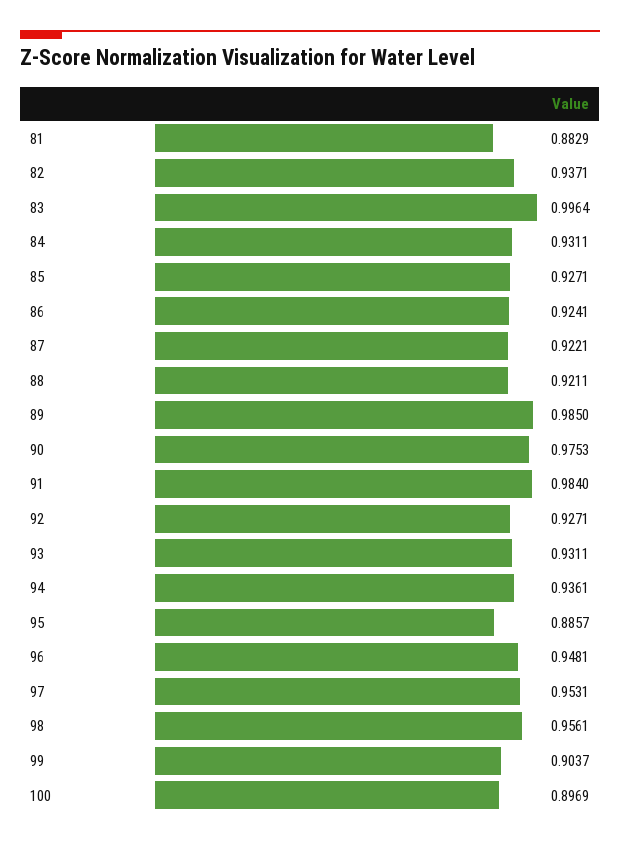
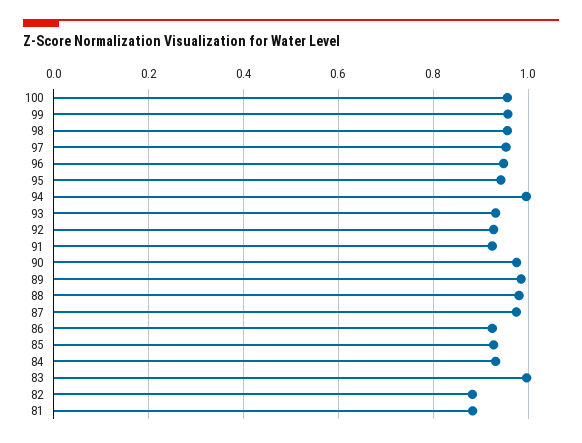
82: 0.9371 -> 0.88
87: 0.9221 -> 0.98
88: 0.9211 -> 0.98
91: 0.984 -> 0.92
94: 0.9361 -> 1
95: 0.8857 -> 0.94
99: 0.9037 -> 0.96
100: 0.8969 -> 0.96

